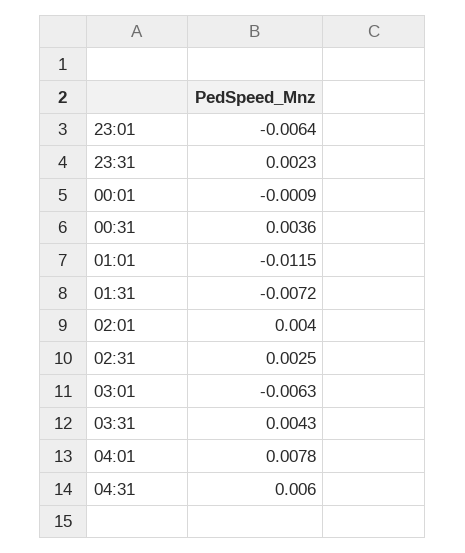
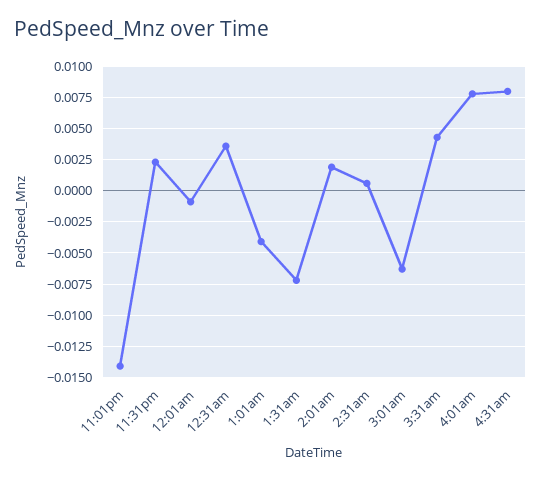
23:01: -0.0064 -> -0.014
01:01: -0.0115 -> -0.004
02:01: 0.004 -> 0.002
02:31: 0.0025 -> 0.0005
04:31: 0.006 -> 0.008

